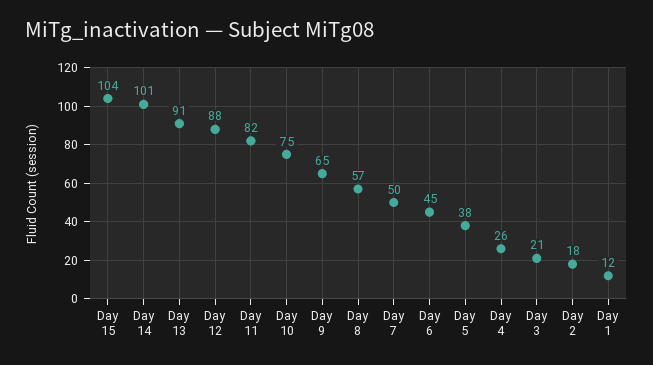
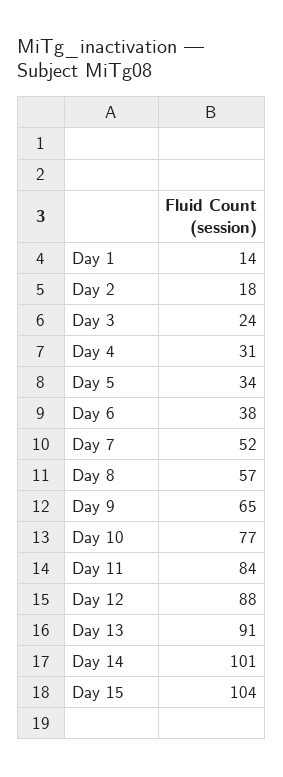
Day 11: 82 -> 84
Day 10: 75 -> 77
Day 7: 50 -> 52
Day 6: 45 -> 38
Day 5: 38 -> 34
Day 4: 26 -> 31
Day 3: 21 -> 24
Day 1: 12 -> 14

